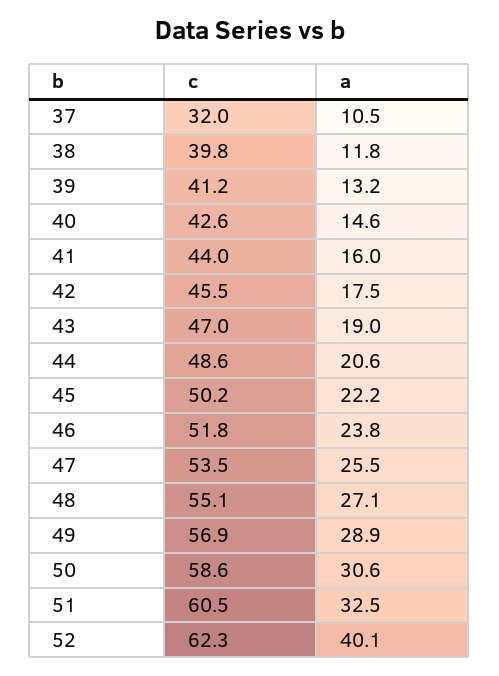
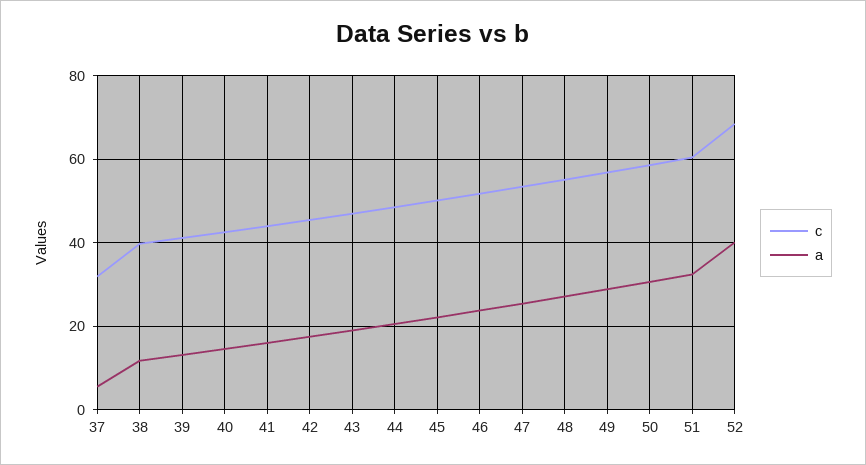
a, 37: 10.5 -> 6
c, 52: 62.3 -> 68

